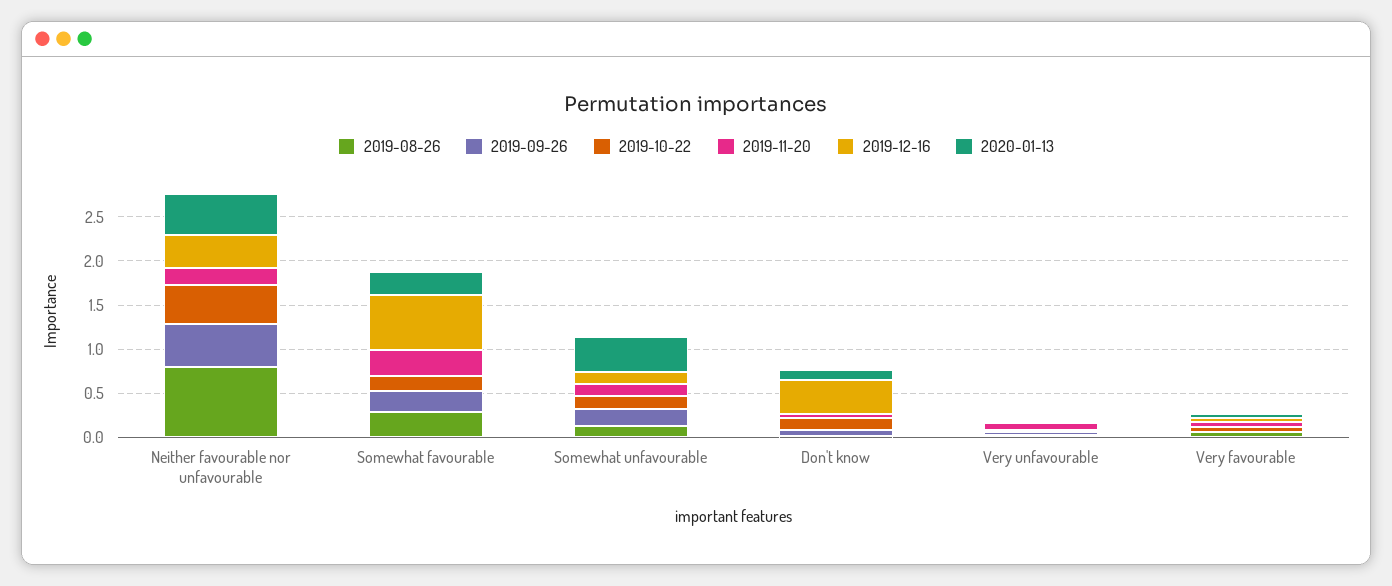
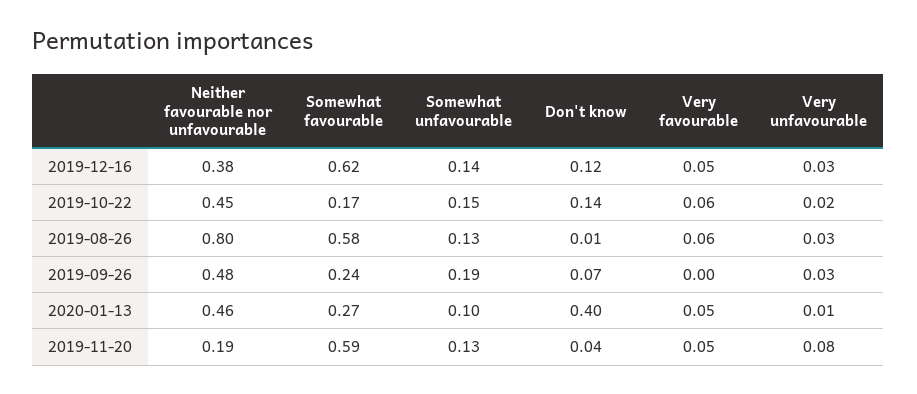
2019-08-26, Somewhat favourable: 0.3 -> 0.58
2019-11-20, Somewhat favourable: 0.3 -> 0.59
2020-01-13, Somewhat unfavourable: 0.4 -> 0.1
2019-12-16, Don't know: 0.4 -> 0.12
2020-01-13, Don't know: 0.1 -> 0.4

